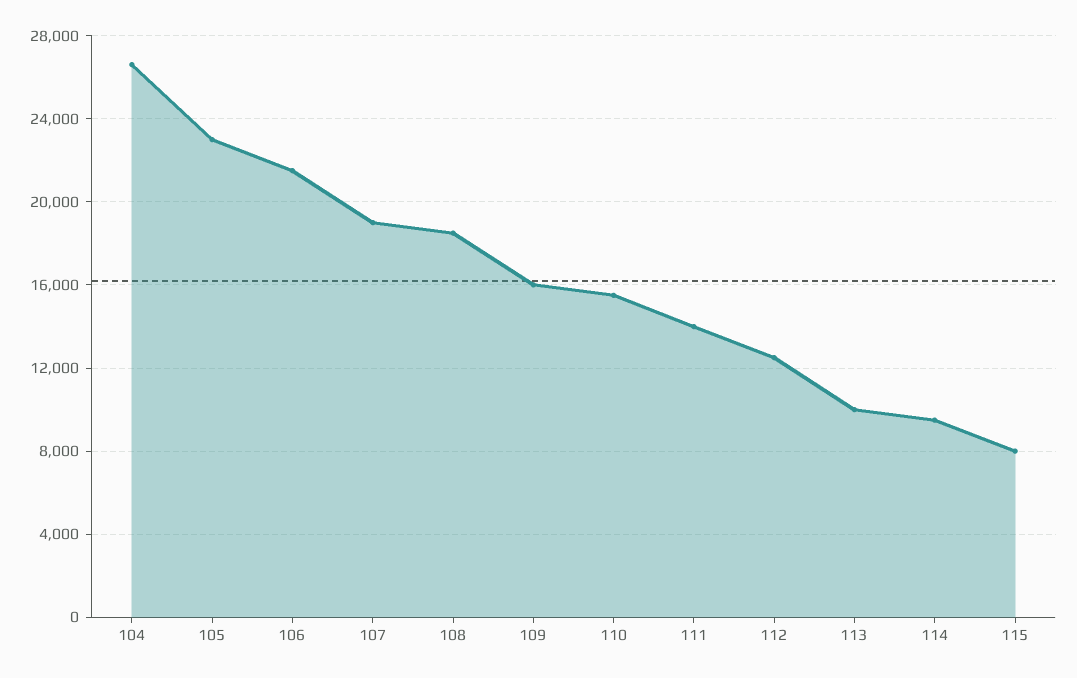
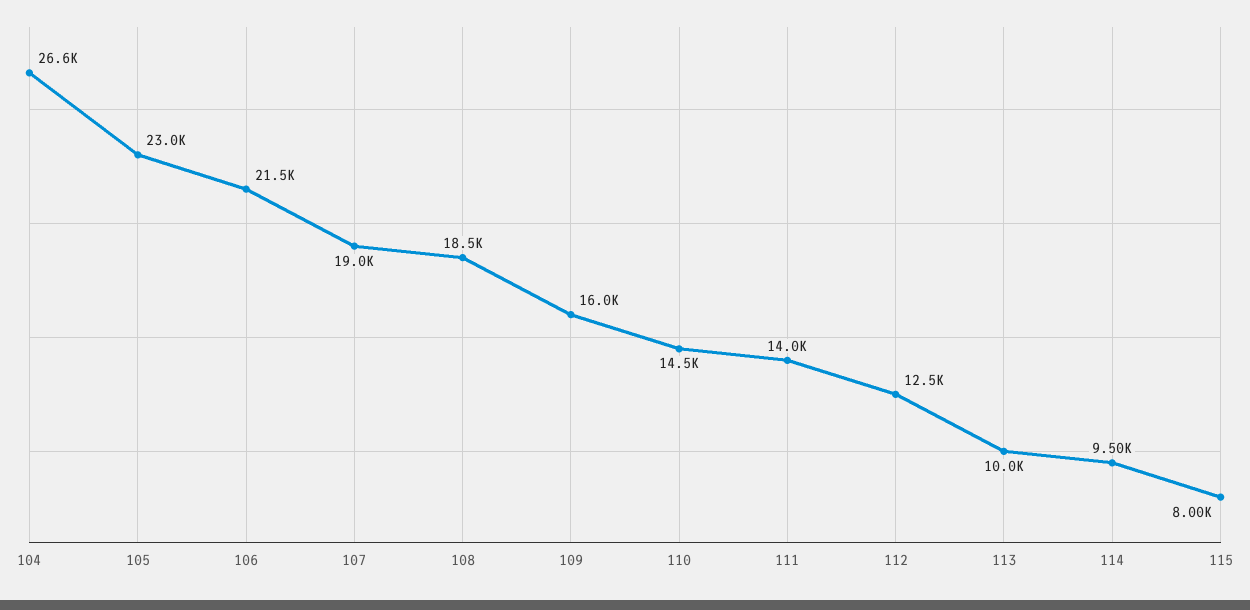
110: 15500 -> 14500

